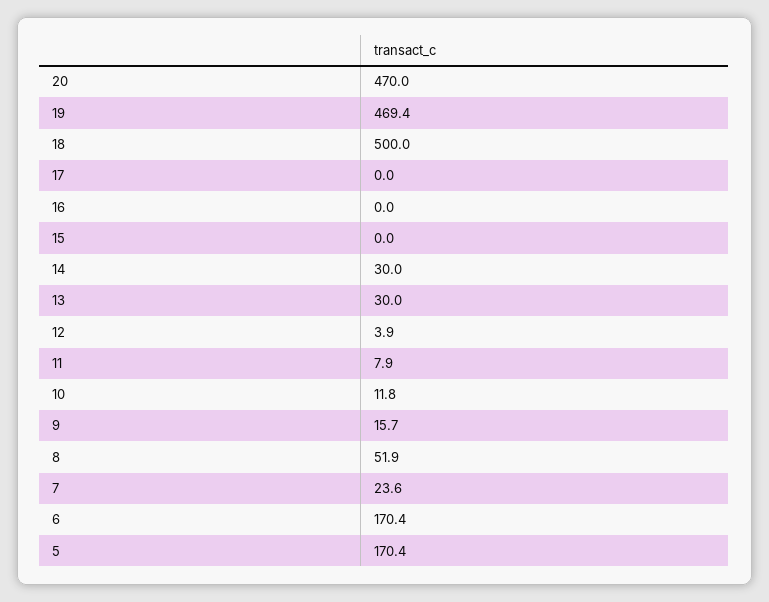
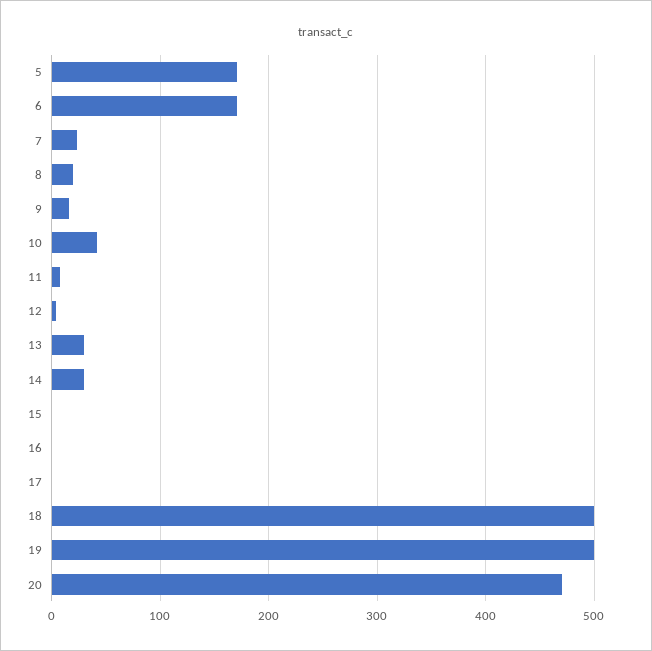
19: 469.4 -> 500
10: 11.8 -> 40
8: 51.9 -> 20

